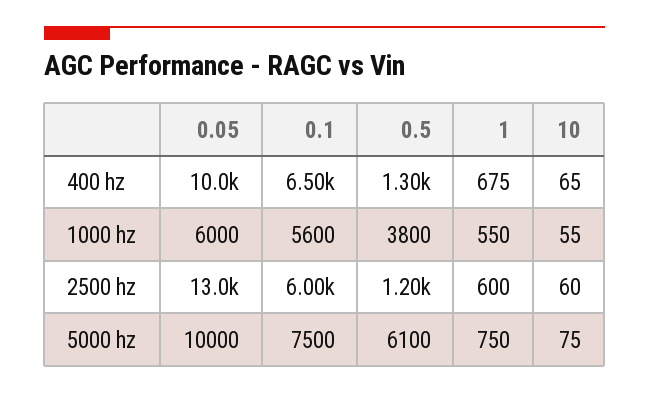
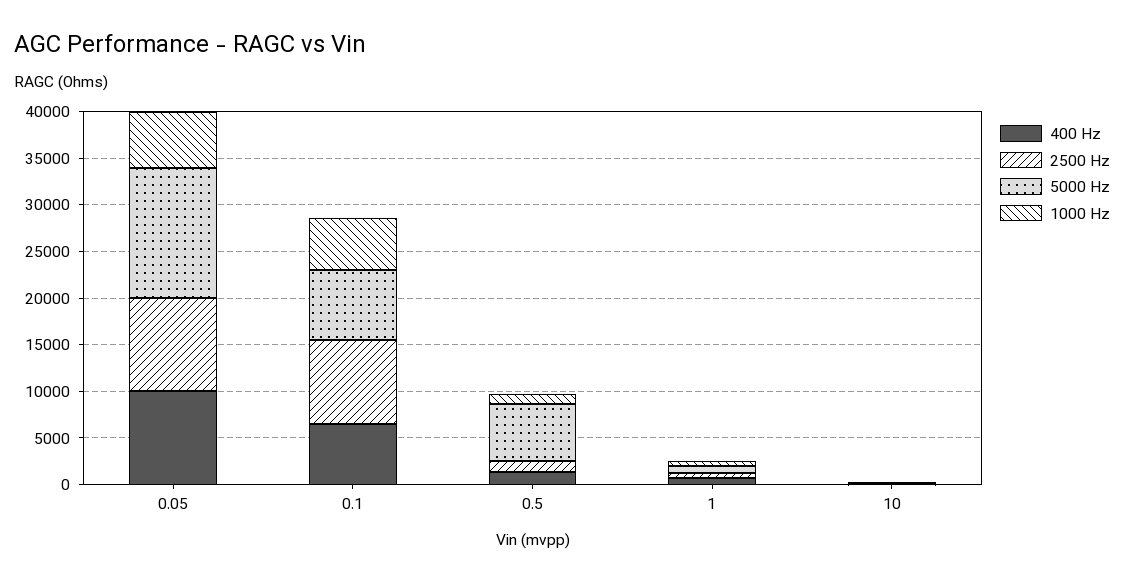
1000 hz, 0.5: 3800 -> 1000
2500 hz, 0.05: 13000 -> 10000
2500 hz, 0.1: 6000 -> 9000
5000 hz, 0.05: 10000 -> 14000

